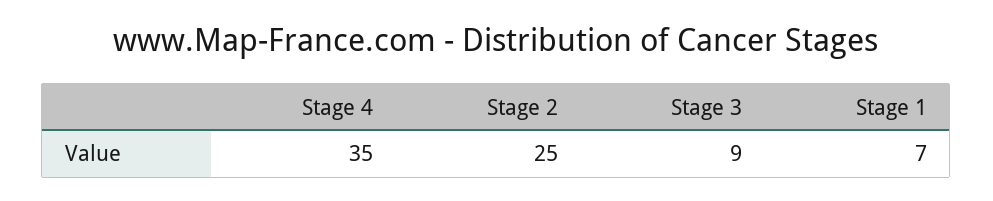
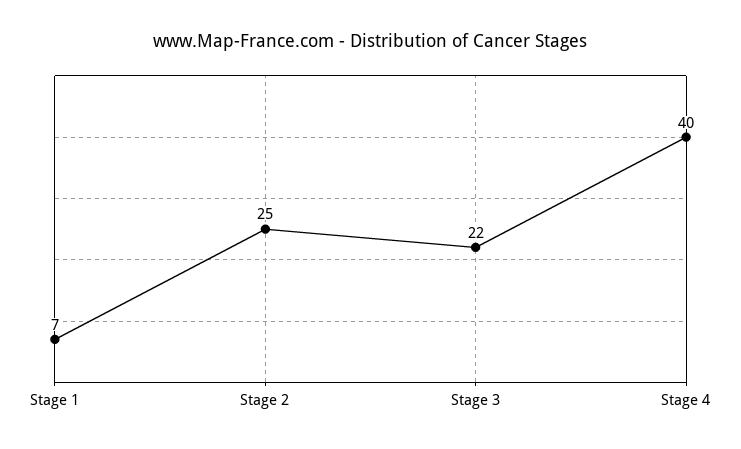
Stage 4: 35 -> 40
Stage 3: 9 -> 22

